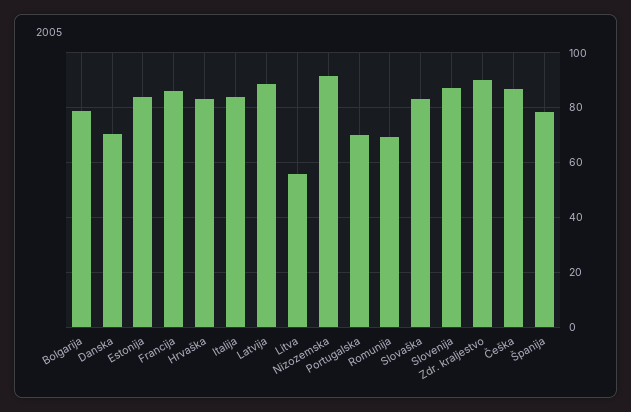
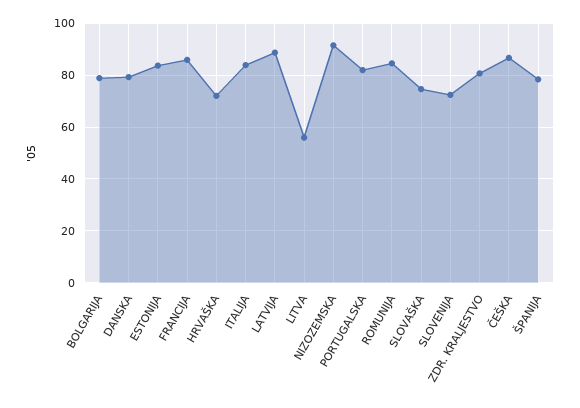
Danska: 70 -> 80
Hrvaška: 82.5 -> 72.5
Portugalska: 70 -> 82.5
Romunija: 70 -> 85
Slovaška: 82.5 -> 75
Slovenija: 87.5 -> 72.5
Zdr. kraljestvo: 90 -> 80

